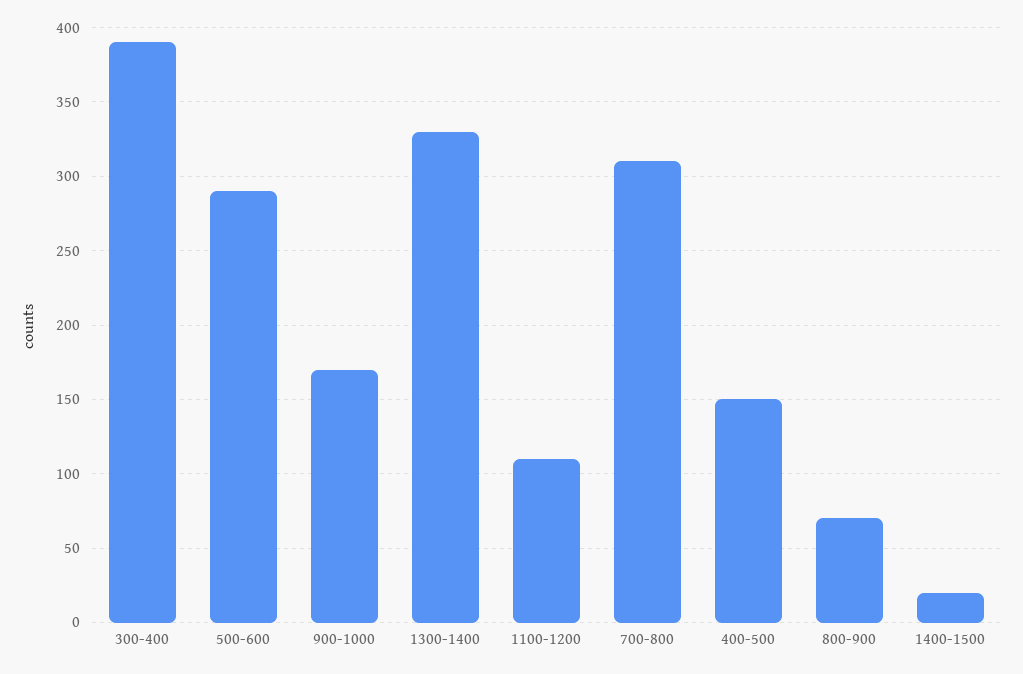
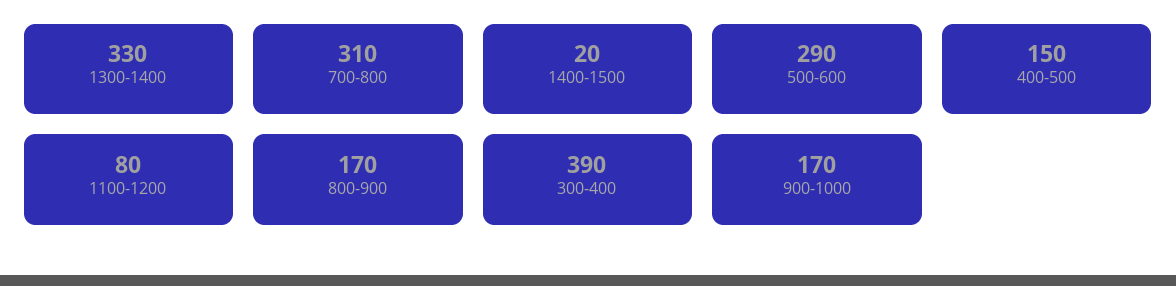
1100-1200: 110 -> 80
800-900: 70 -> 170

